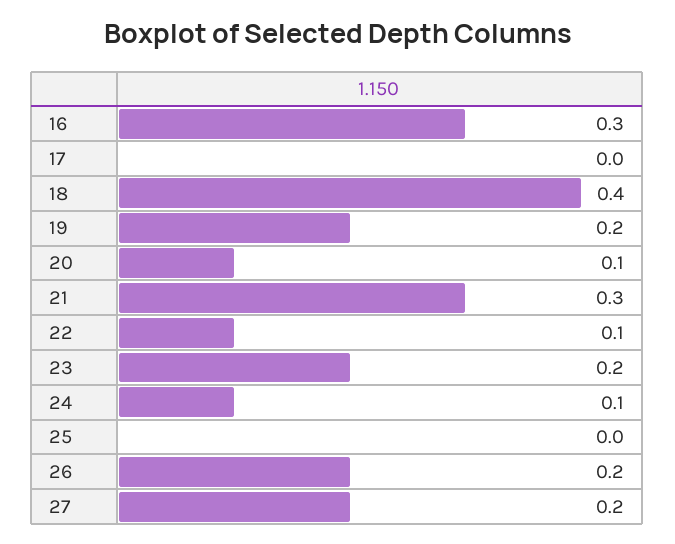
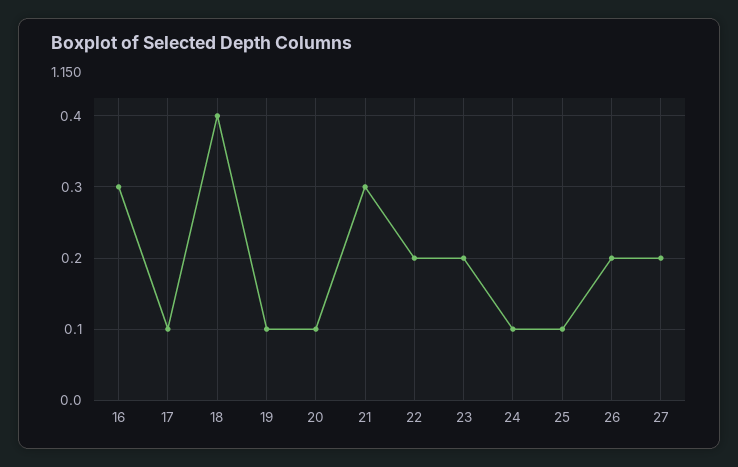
17: 0 -> 0.1
19: 0.2 -> 0.1
22: 0.1 -> 0.2
25: 0 -> 0.1

